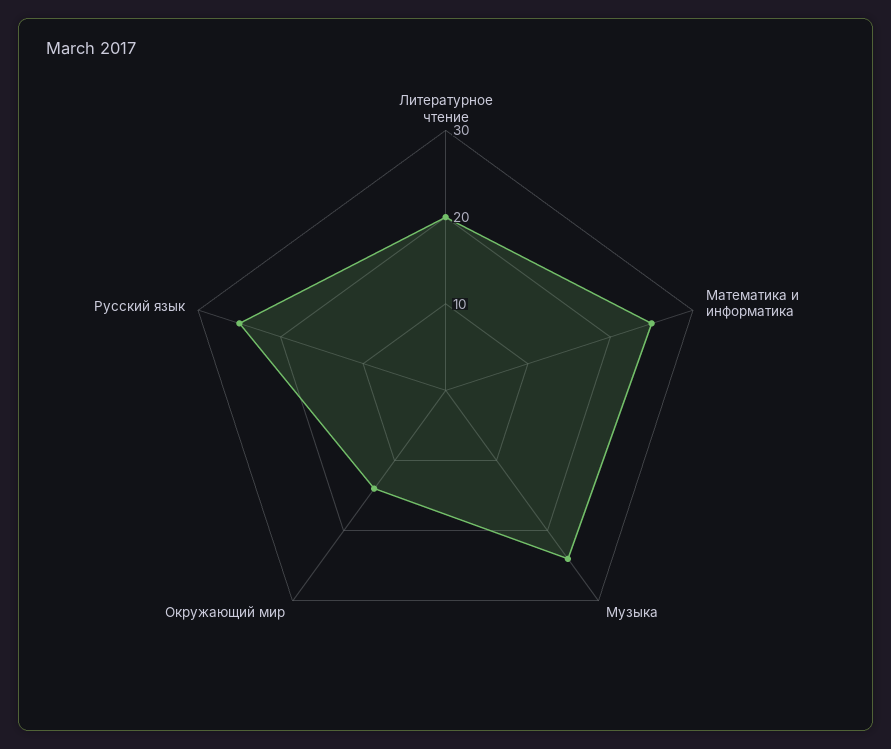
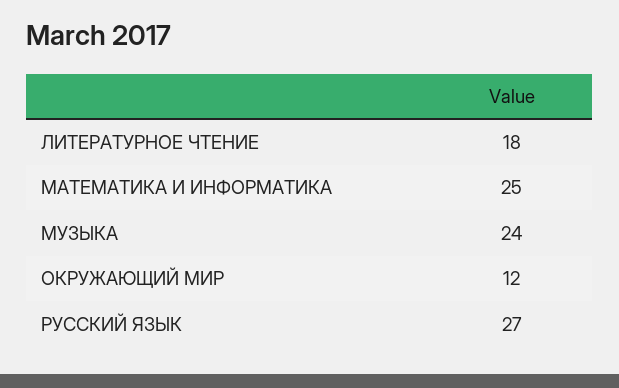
Литературное чтение: 20 -> 18
Окружающий мир: 14 -> 12
Русский язык: 25 -> 27

